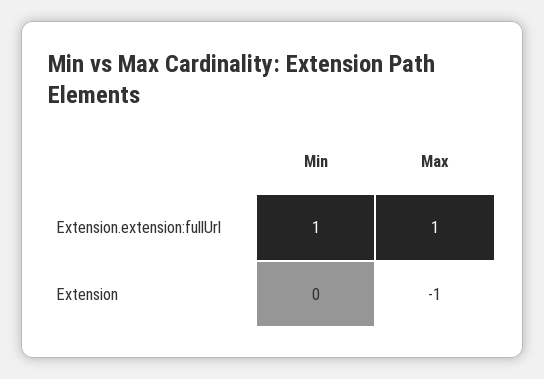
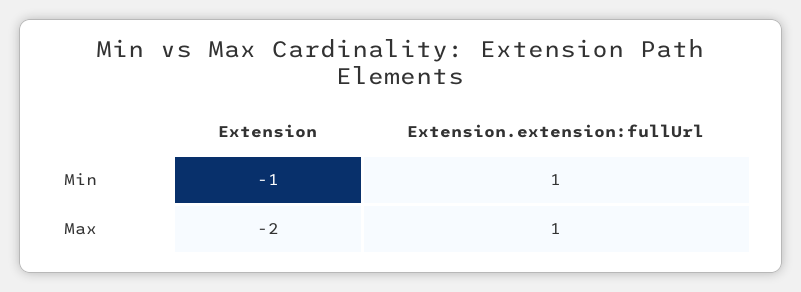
Min, Extension: 0 -> -1
Max, Extension: -1 -> -2

